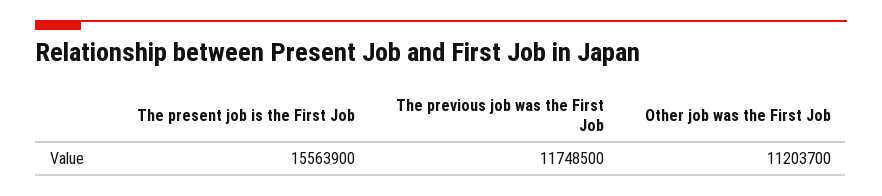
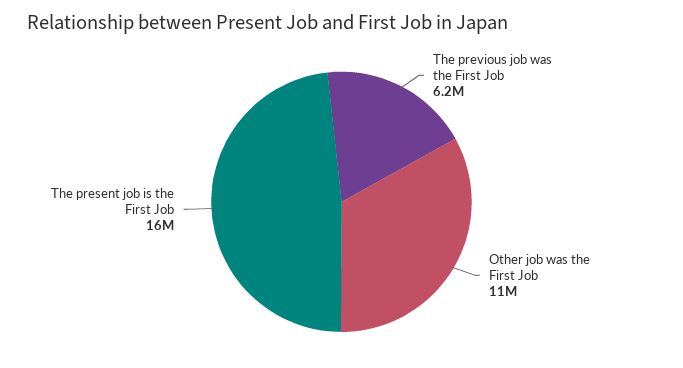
The previous job was the First Job: 11748500 -> 6200000

